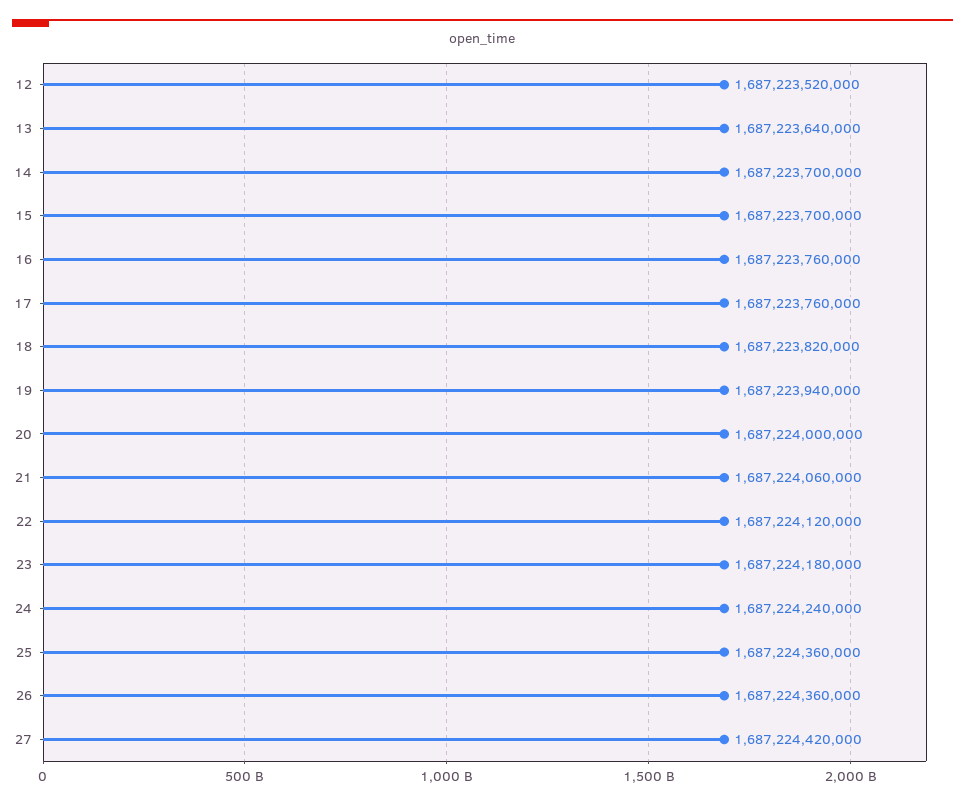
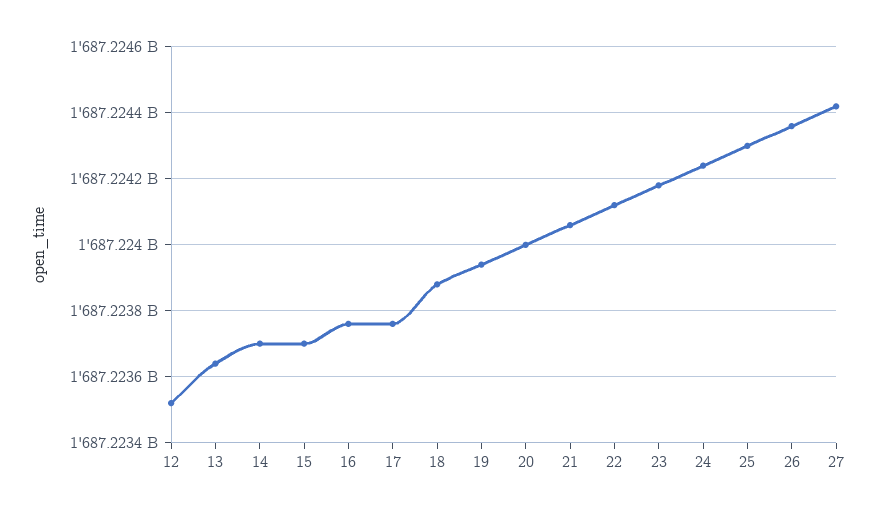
18: 1687223820000 -> 1687223880000
25: 1687224360000 -> 1687224300000

